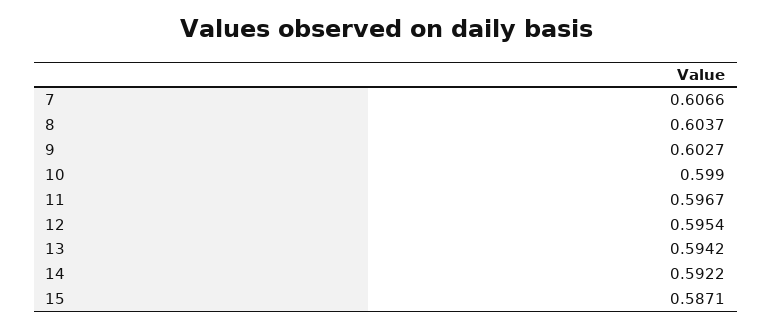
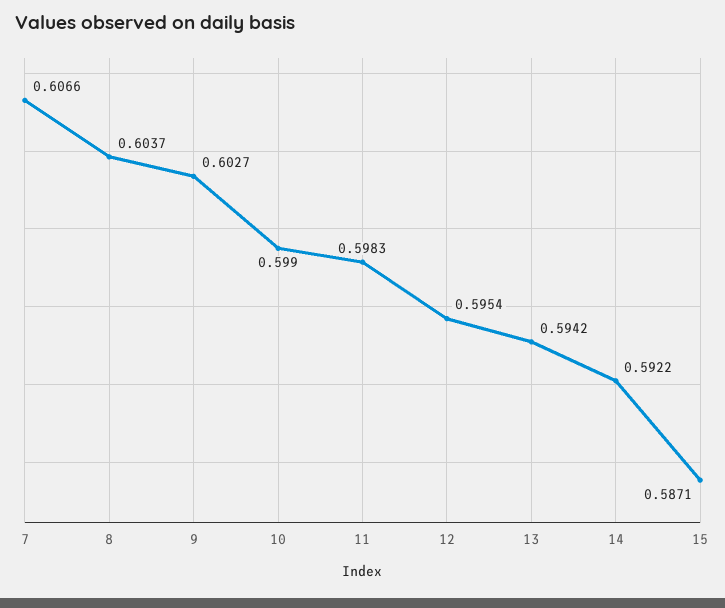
11: 0.5967 -> 0.5983

